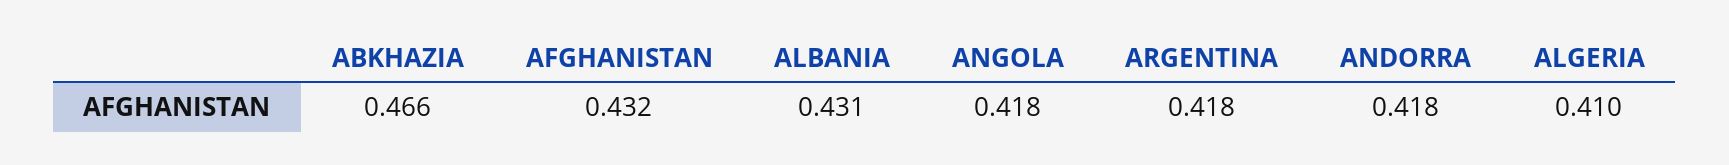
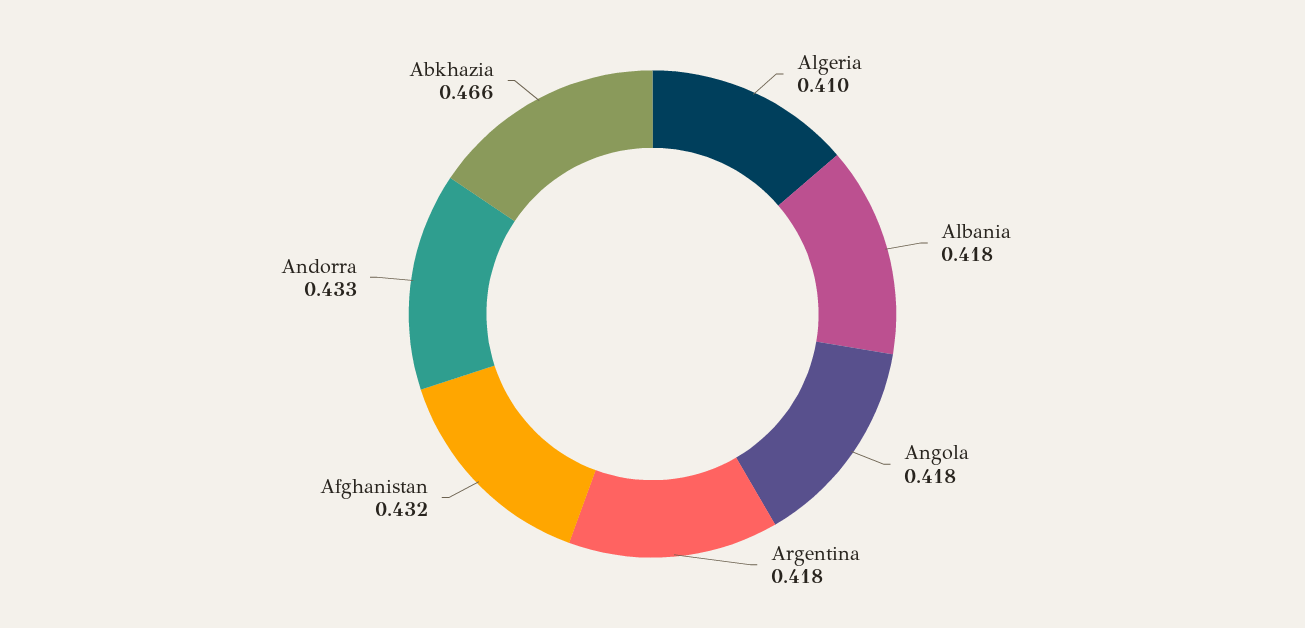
ALBANIA: 0.431 -> 0.418
ANDORRA: 0.418 -> 0.433

